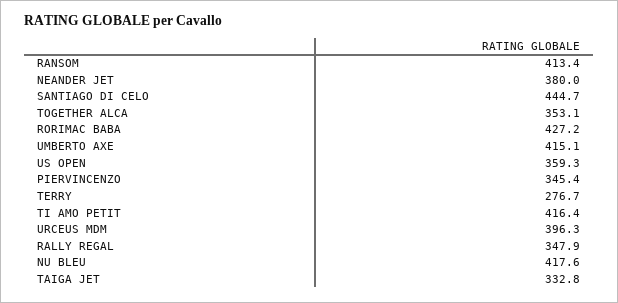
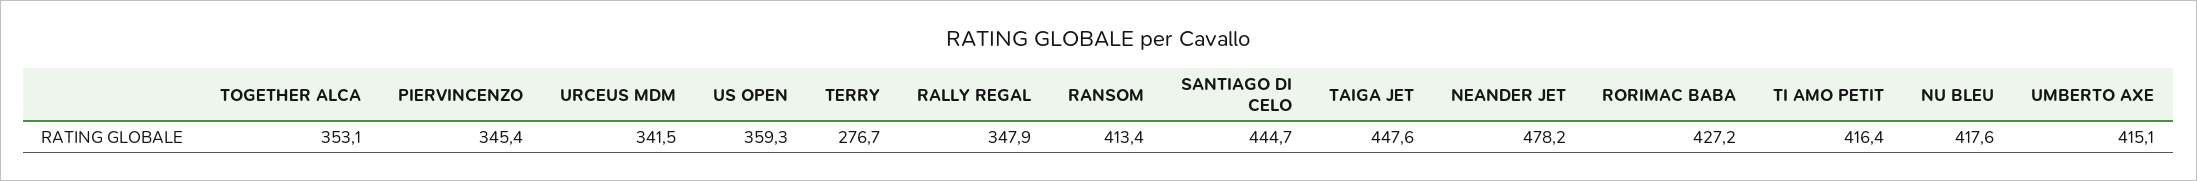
NEANDER JET: 380 -> 478.2
URCEUS MDM: 396.3 -> 341.5
TAIGA JET: 332.8 -> 447.6

